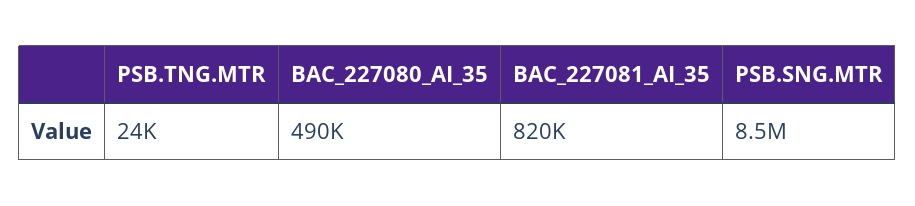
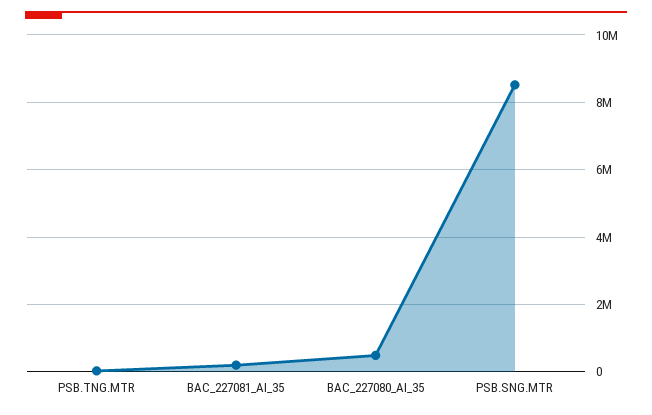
BAC_227081_AI_35: 820000 -> 200000

